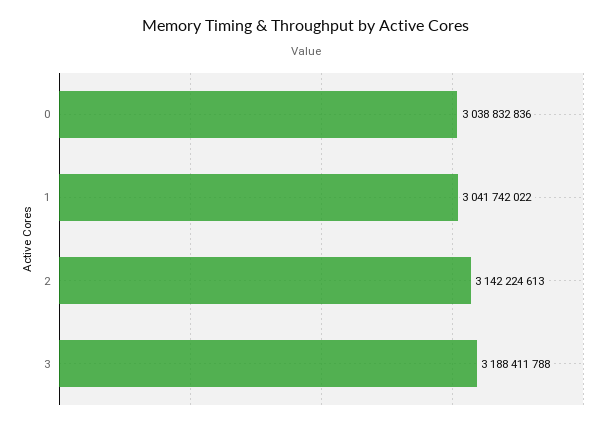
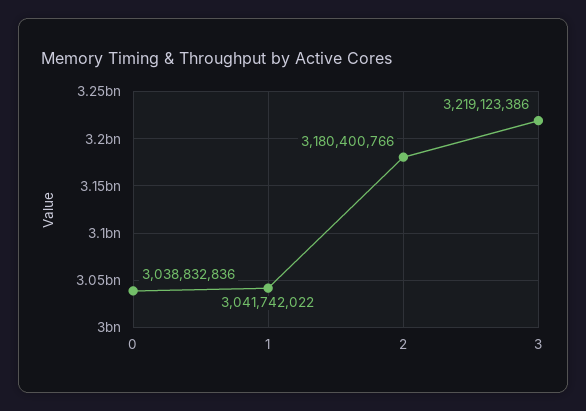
2: 3142224613 -> 3180400766
3: 3188411788 -> 3219123386

